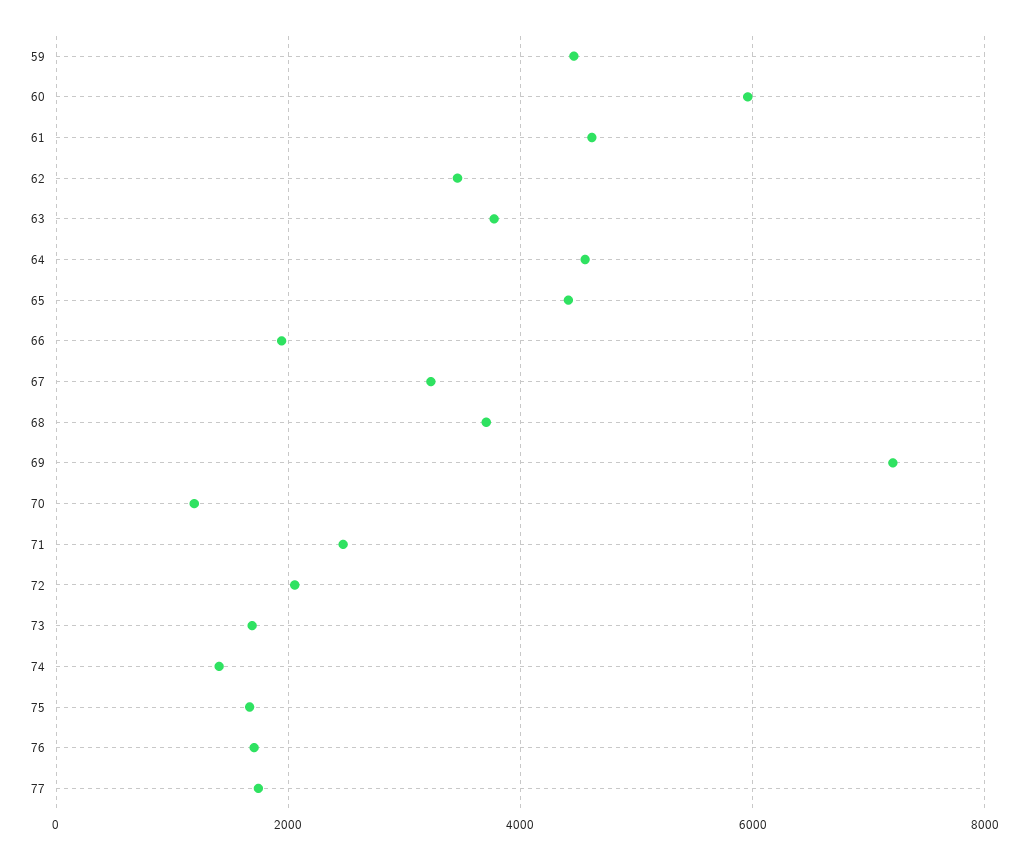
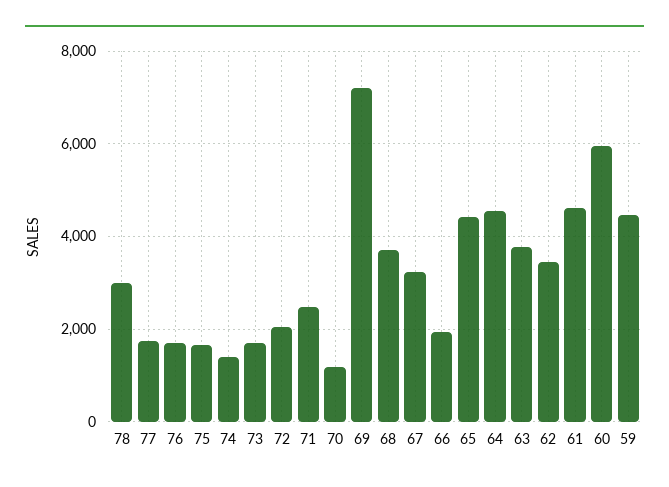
78: none -> 3000

